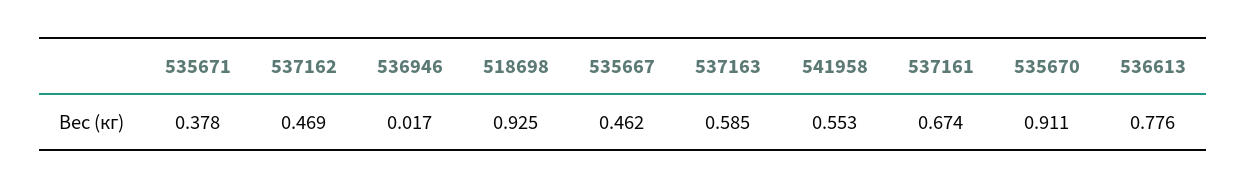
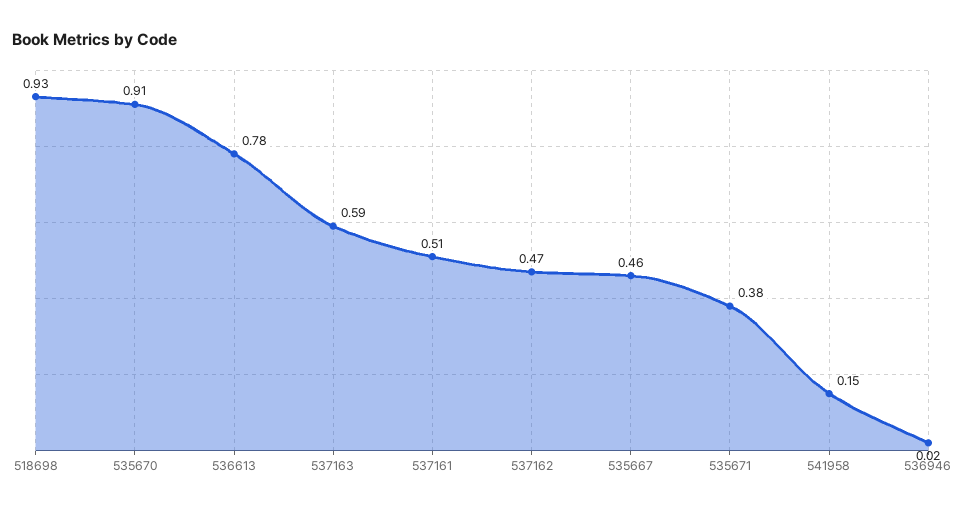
541958: 0.553 -> 0.15
537161: 0.674 -> 0.51

